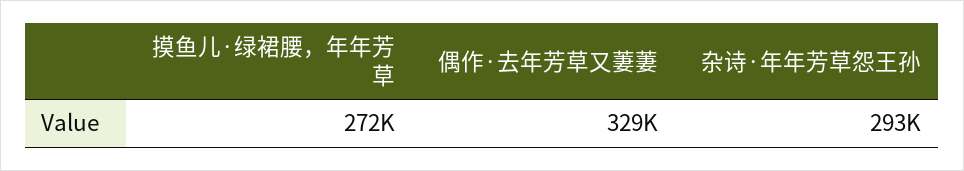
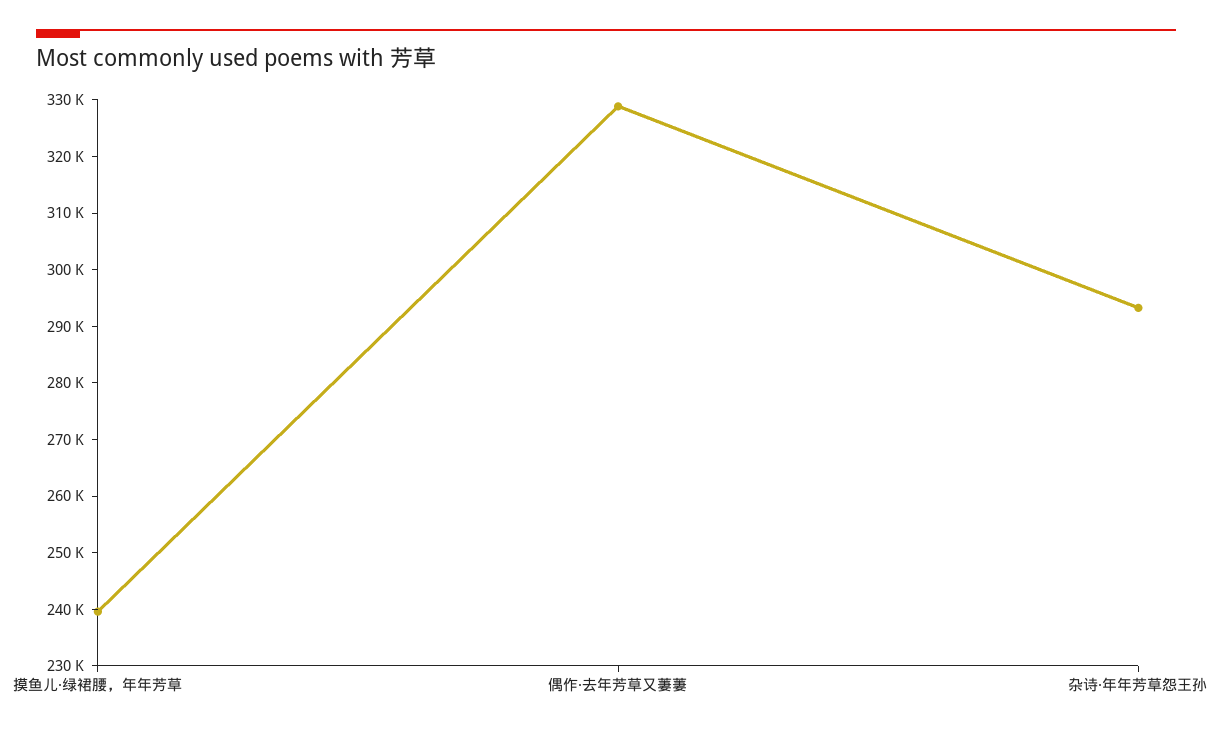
摸鱼儿·绿裙腰，年年芳草: 272000 -> 240000

